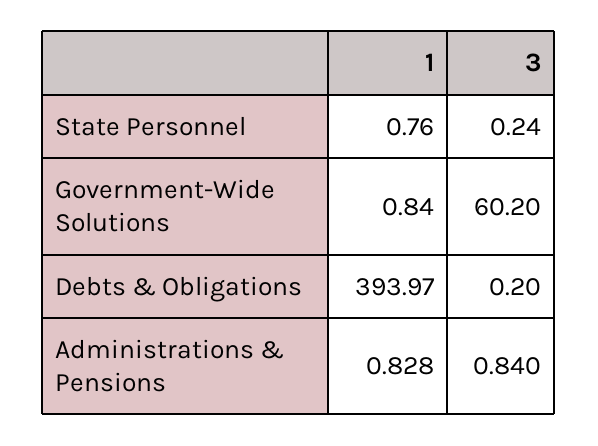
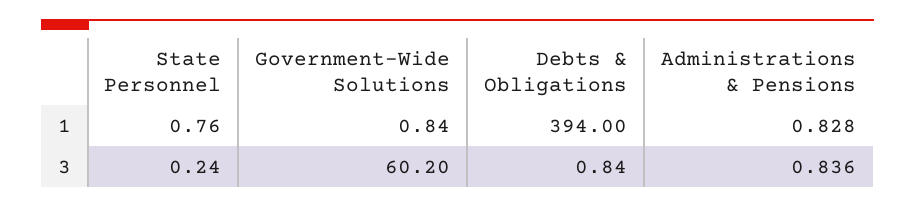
1, Debts & Obligations: 393.97 -> 394
3, Debts & Obligations: 0.2 -> 0.84
3, Administrations & Pensions: 0.84 -> 0.836

